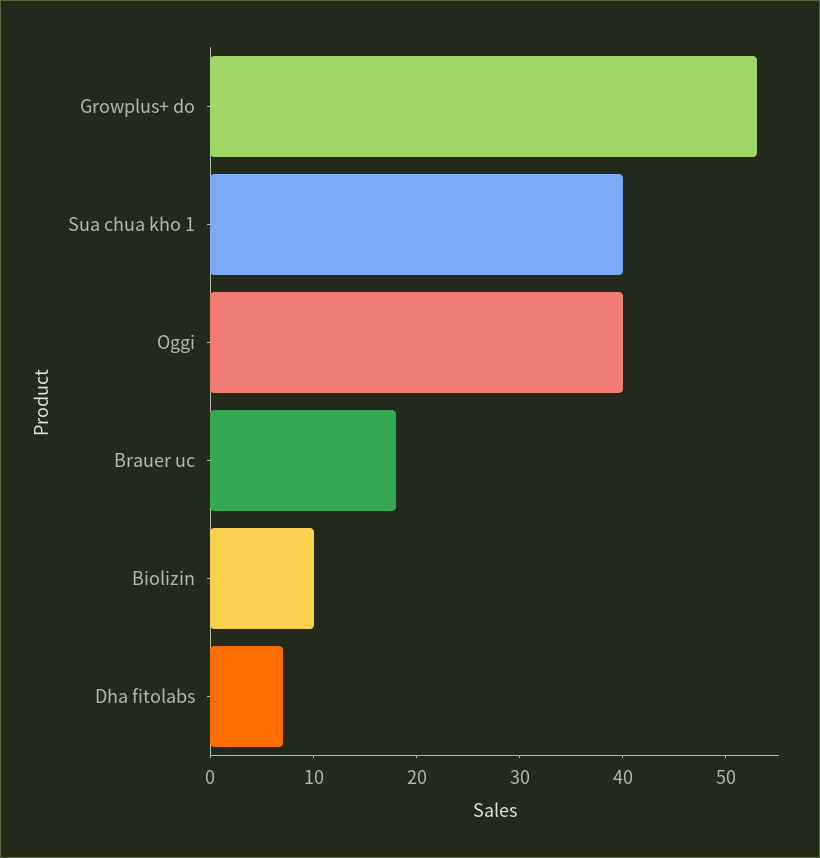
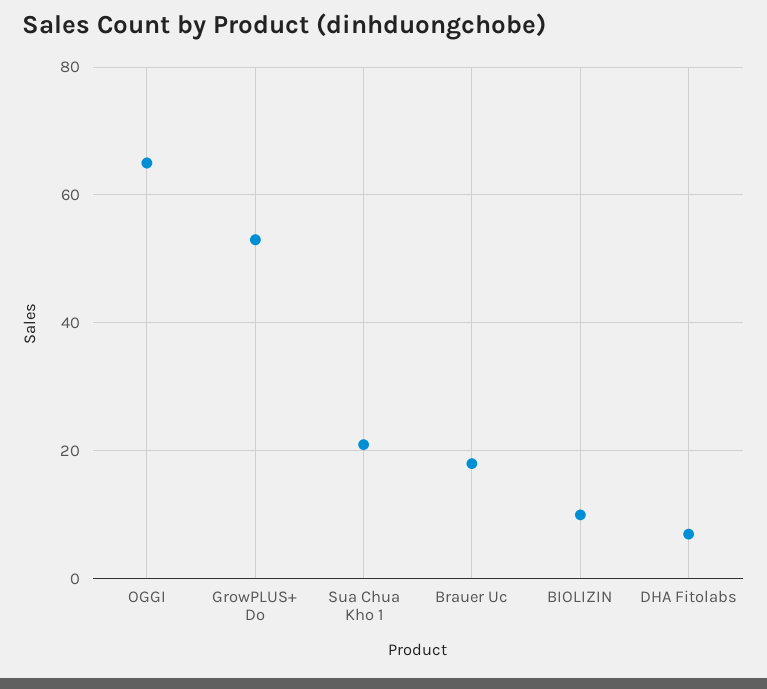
Sua chua kho 1: 40 -> 20
Oggi: 40 -> 65

